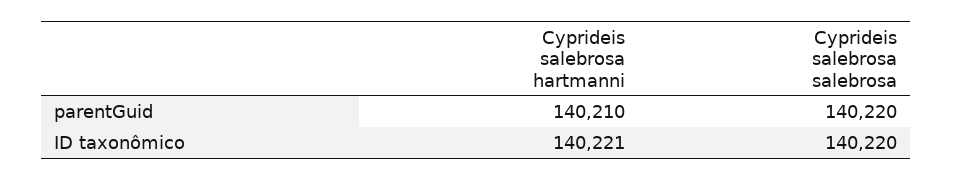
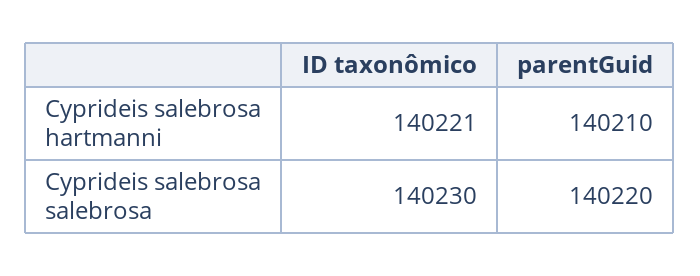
Cyprideis salebrosa salebrosa, ID taxonômico: 140220 -> 140230

